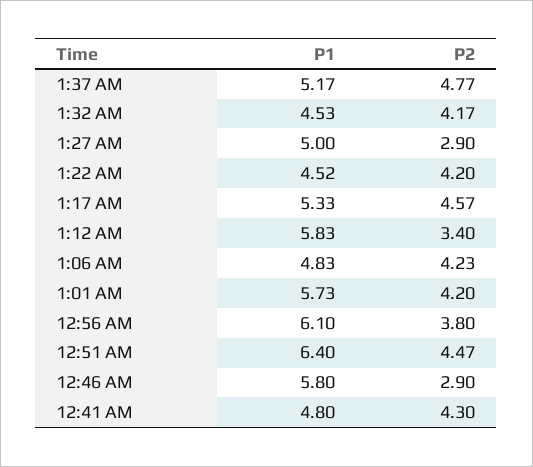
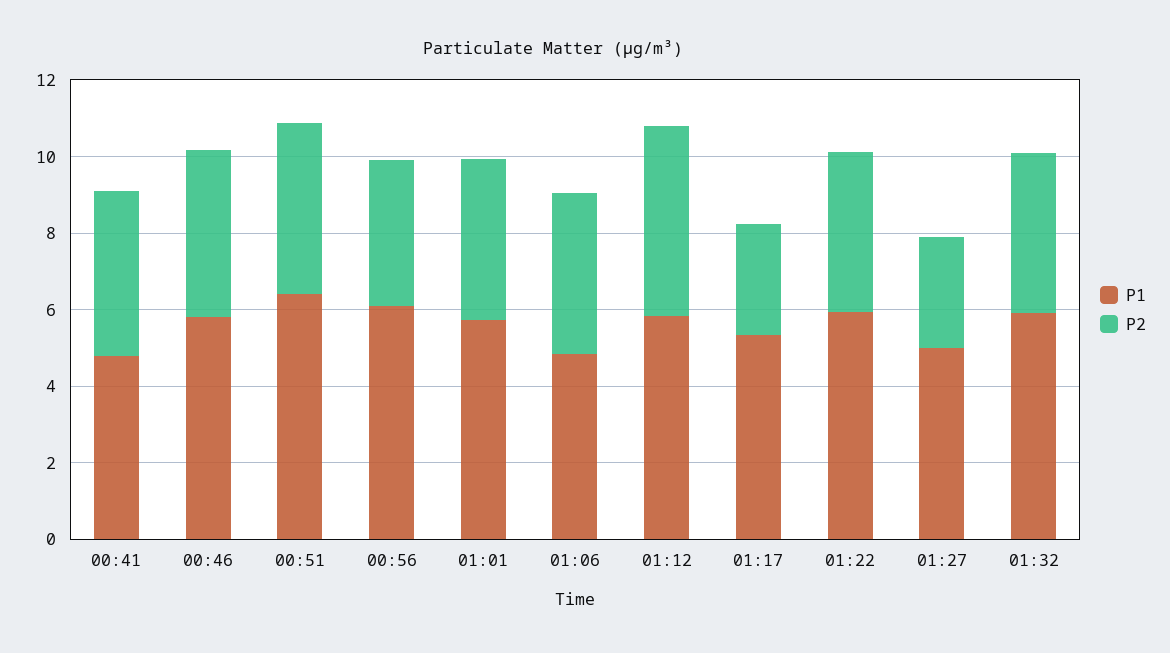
P1, 1:37 AM: 5.17 -> none
P2, 1:37 AM: 4.77 -> none
P1, 1:32 AM: 4.53 -> 6
P1, 1:22 AM: 4.52 -> 6
P2, 1:17 AM: 4.57 -> 3
P2, 1:12 AM: 3.4 -> 5
P2, 12:46 AM: 2.9 -> 4.5

